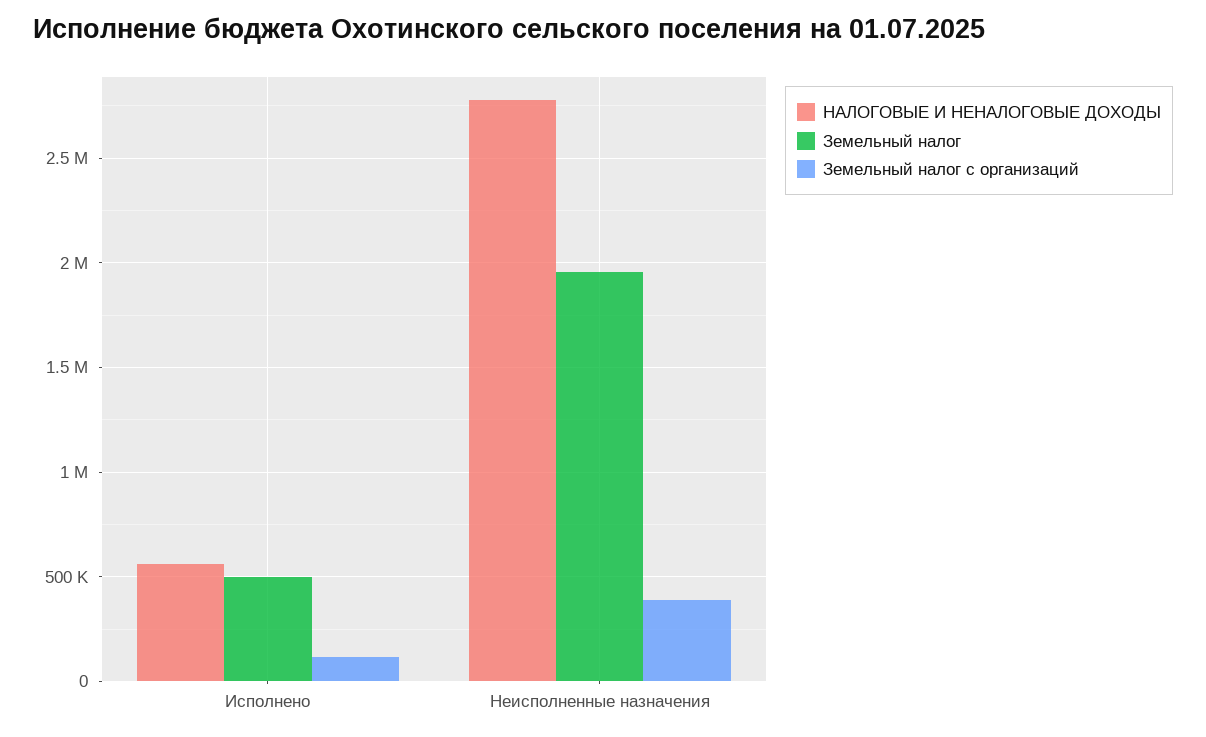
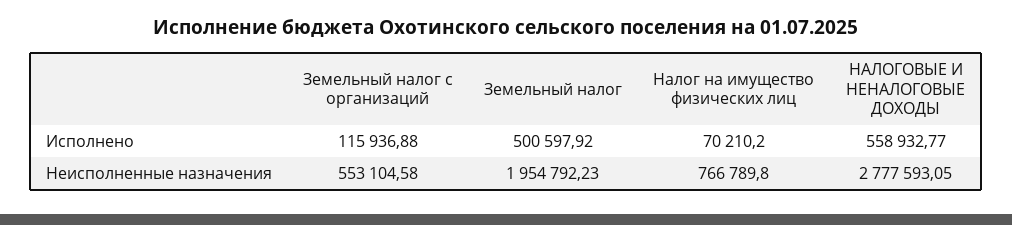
Земельный налог с организаций, Неисполненные назначения: 400000 -> 553104.58
Налог на имущество физических лиц, Исполнено: none -> 70210.2
Налог на имущество физических лиц, Неисполненные назначения: none -> 766789.8

